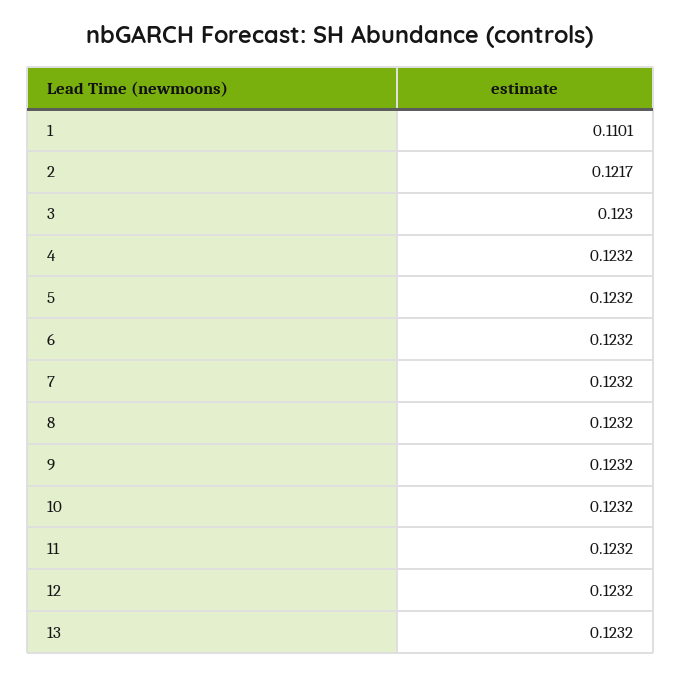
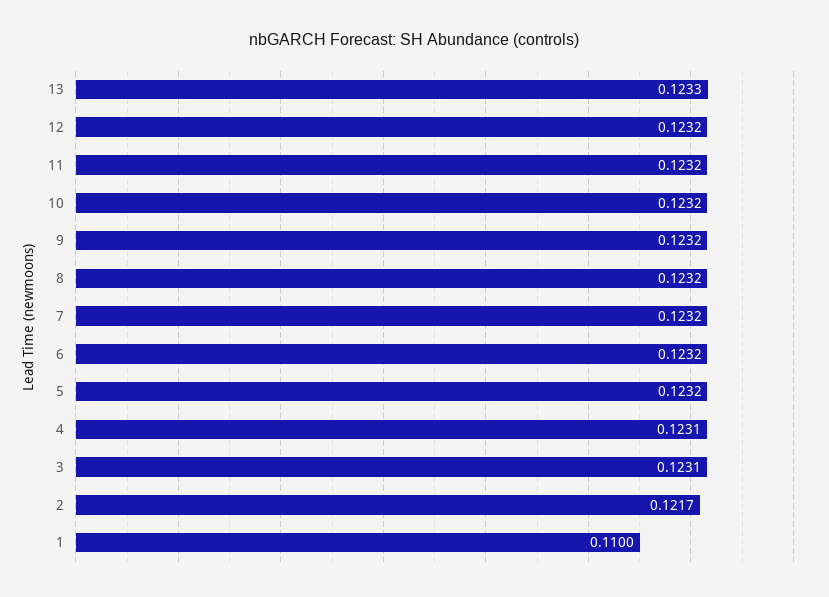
1: 0.1101 -> 0.11
3: 0.123 -> 0.1231
4: 0.1232 -> 0.1231
13: 0.1232 -> 0.1233

